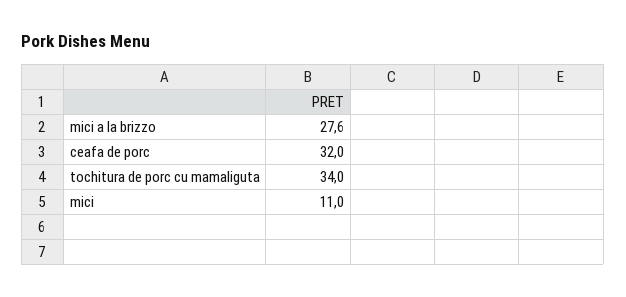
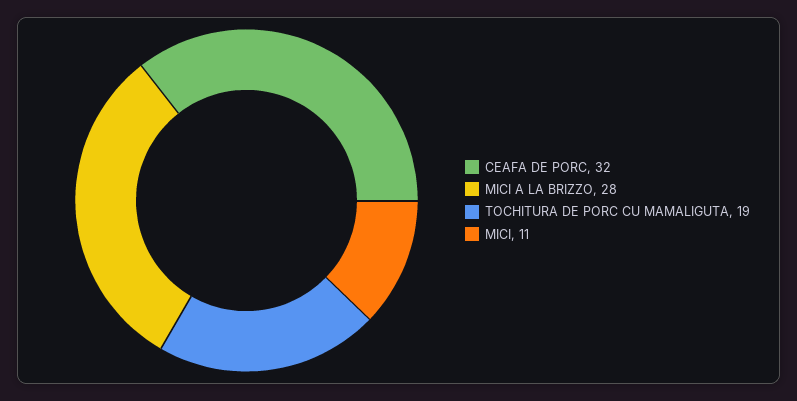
mici a la brizzo: 27.6 -> 28
tochitura de porc cu mamaliguta: 34 -> 19

